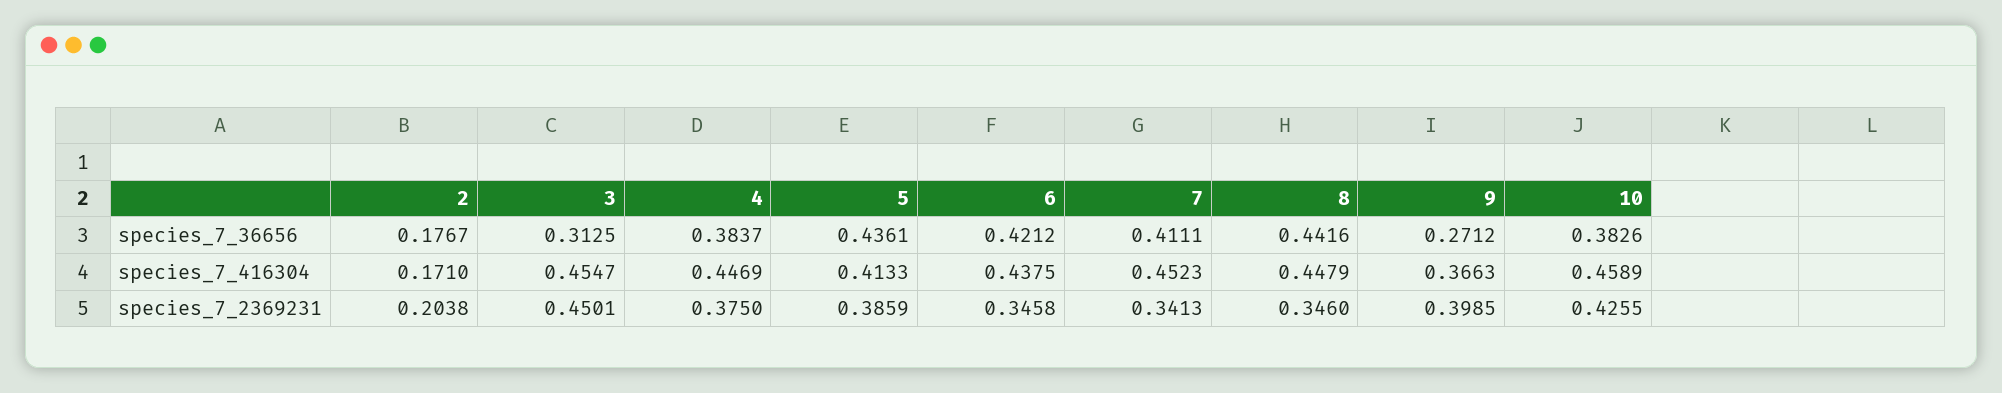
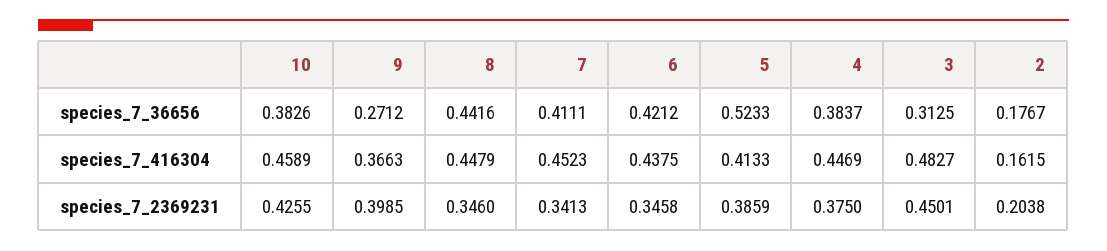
5, species_7_36656: 0.4361 -> 0.5233
2, species_7_416304: 0.171 -> 0.1615
3, species_7_416304: 0.4547 -> 0.4827

